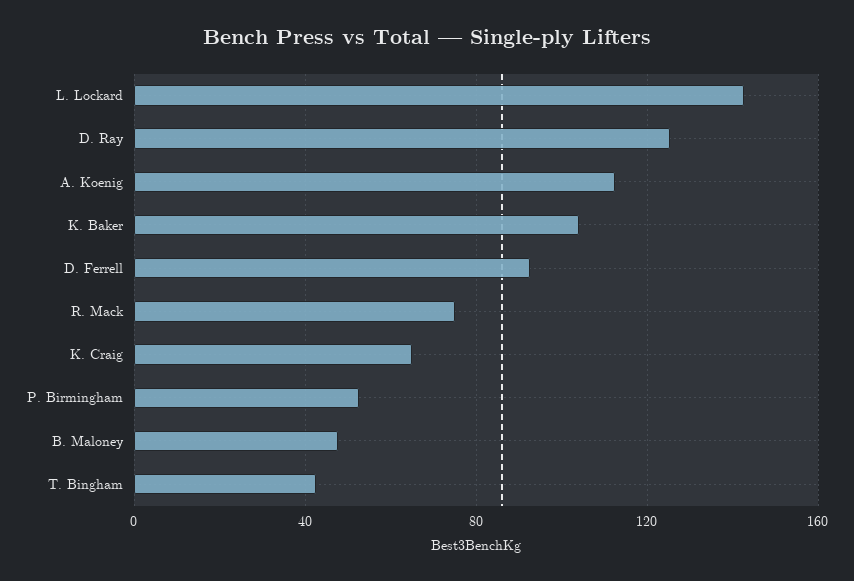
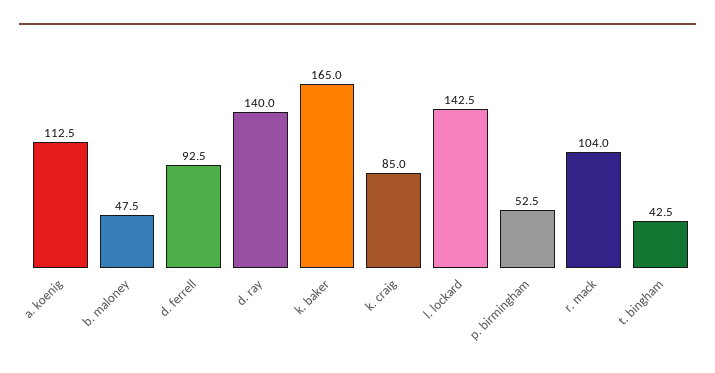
D. Ray: 125 -> 140
K. Baker: 105 -> 165
R. Mack: 75 -> 104
K. Craig: 65 -> 85

